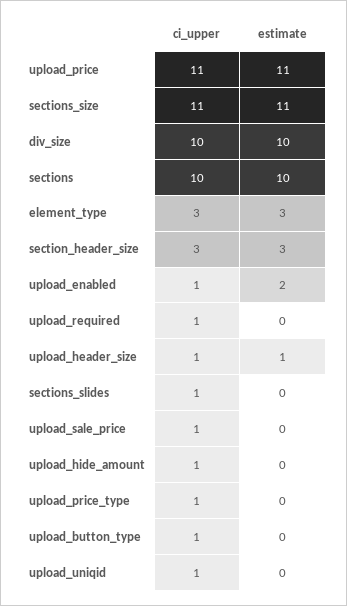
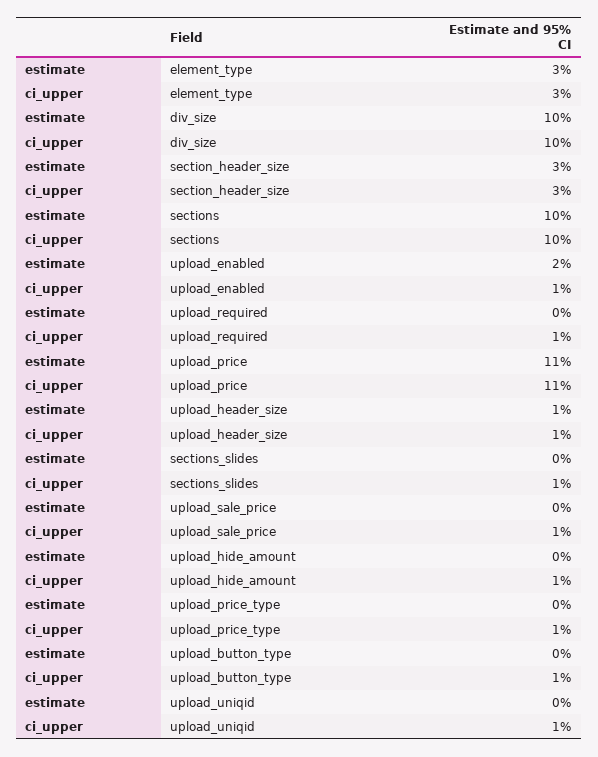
ci_upper, sections_size: 11 -> none
estimate, sections_size: 11 -> none

